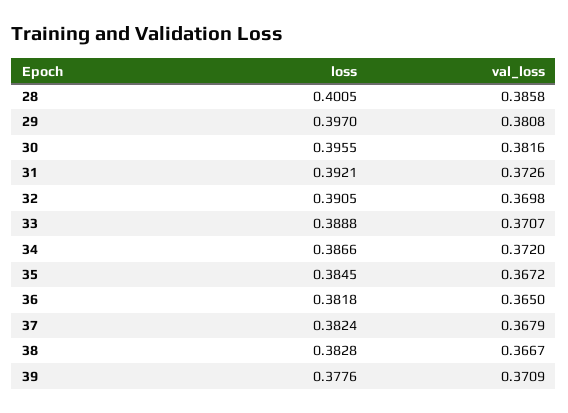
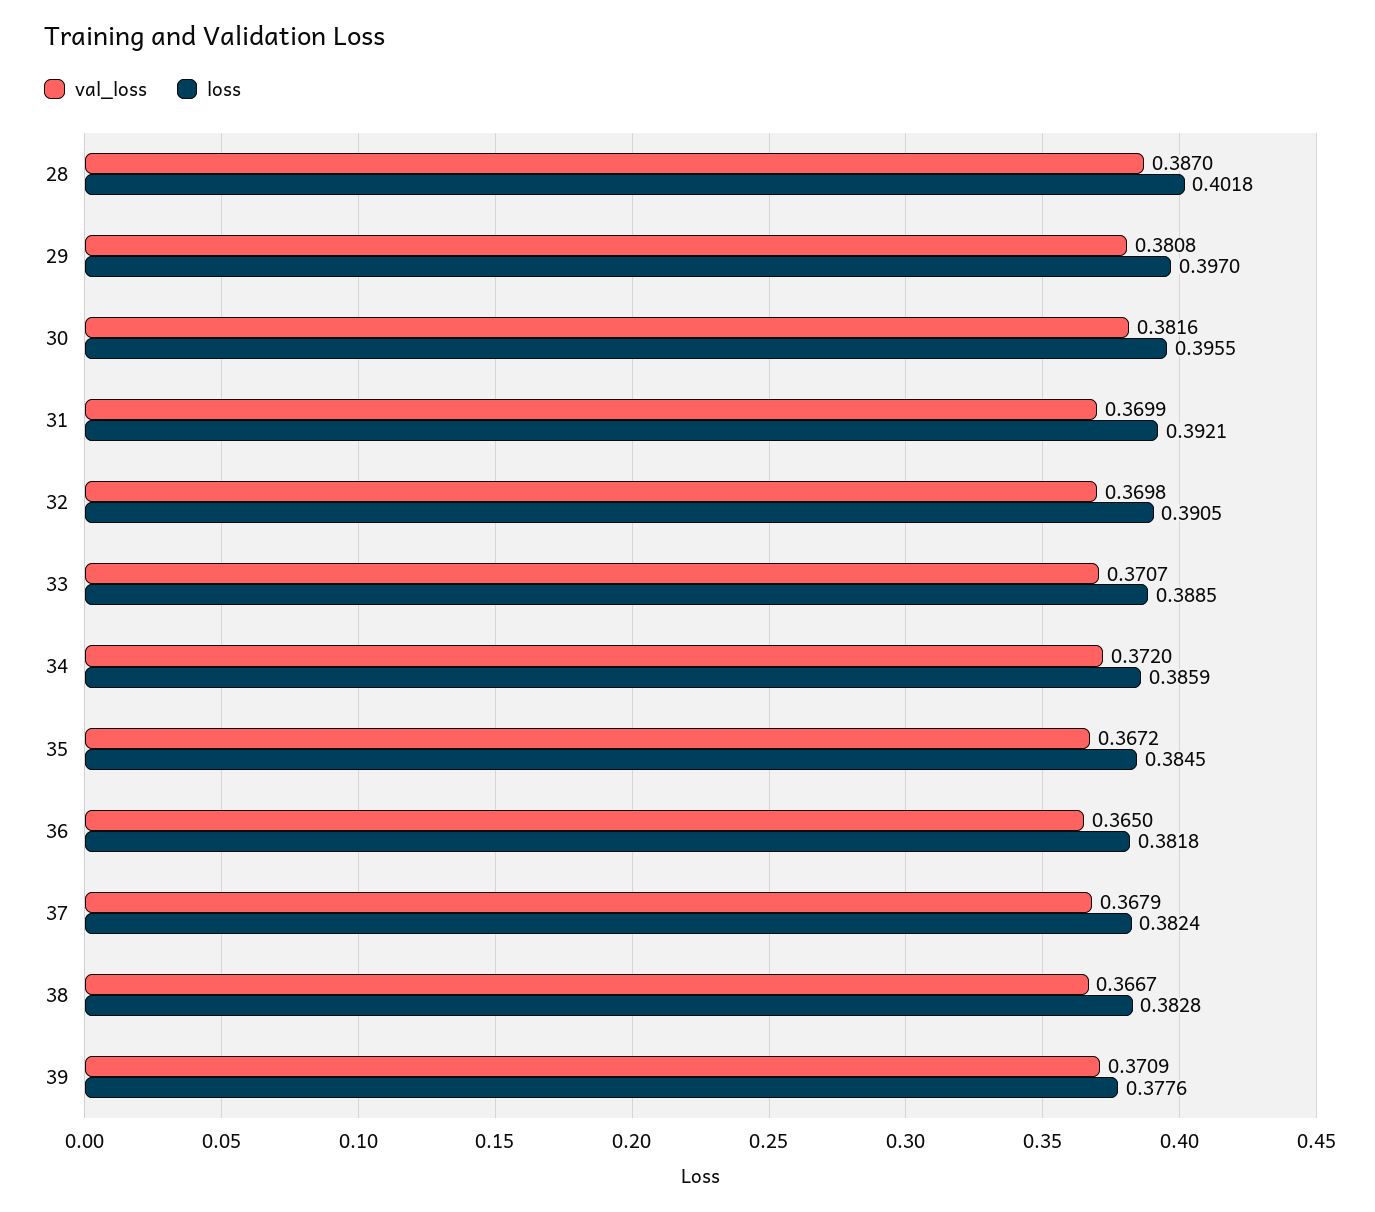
loss, 28: 0.4005 -> 0.4018
val_loss, 28: 0.3858 -> 0.387
val_loss, 31: 0.3726 -> 0.3699
loss, 33: 0.3888 -> 0.3885
loss, 34: 0.3866 -> 0.3859

